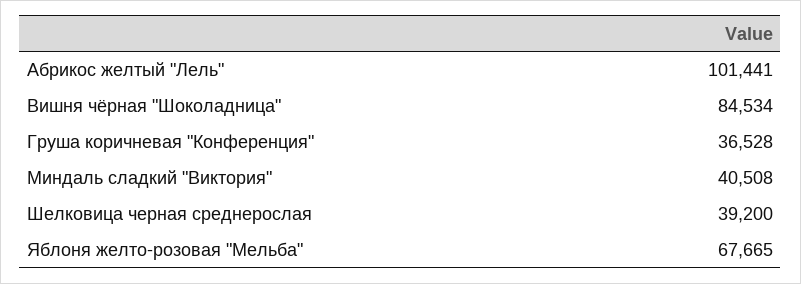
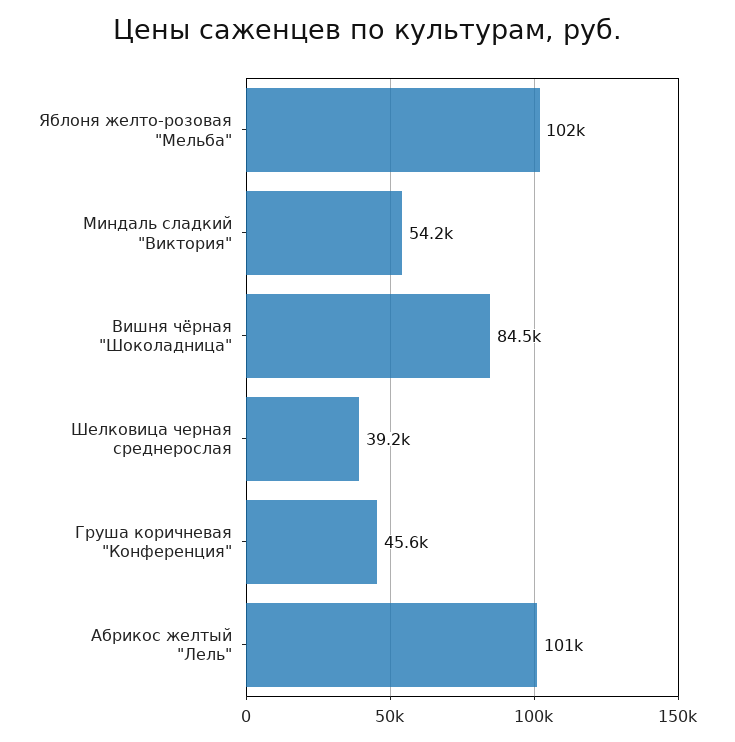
Груша коричневая "Конференция": 36528 -> 45600
Миндаль сладкий "Виктория": 40508 -> 54200
Яблоня желто-розовая "Мельба": 67665 -> 102000

